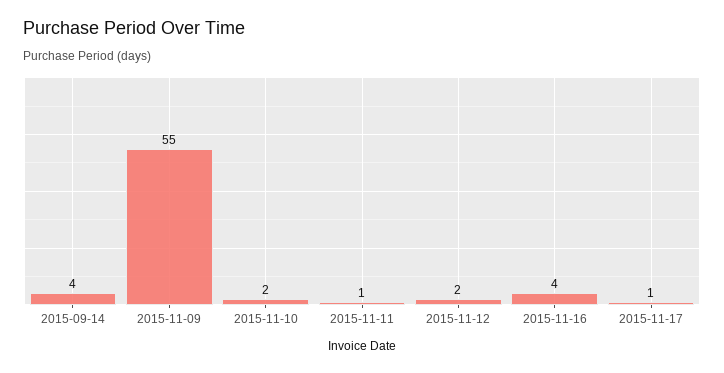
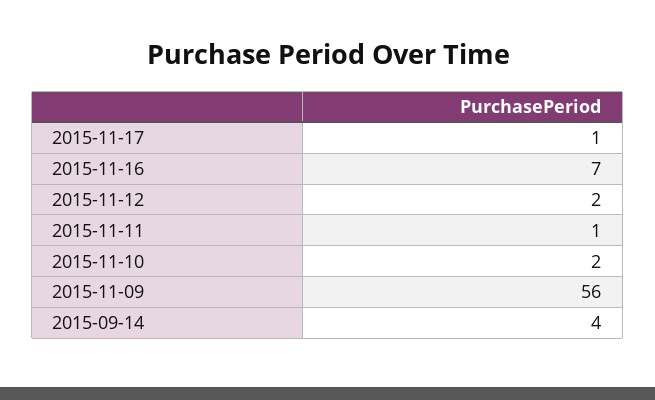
2015-11-09: 55 -> 56
2015-11-16: 4 -> 7

